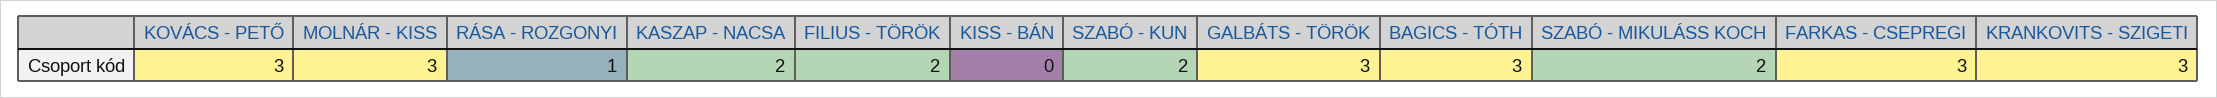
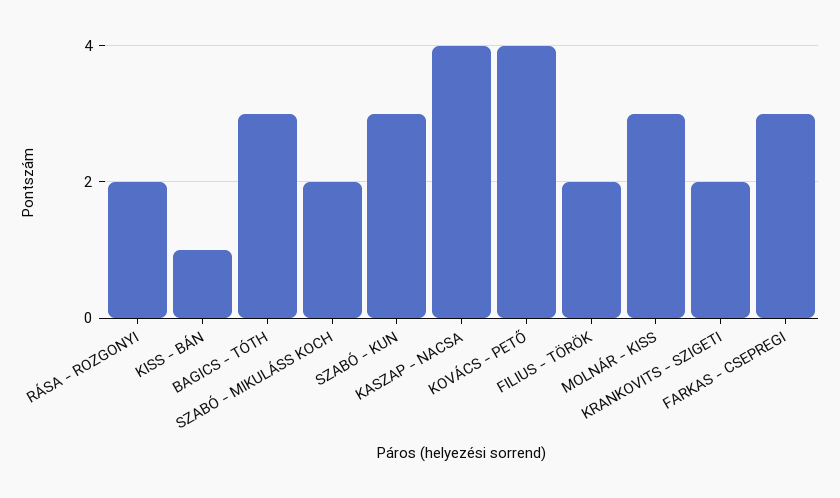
KOVÁCS - PETŐ: 3 -> 4
RÁSA - ROZGONYI: 1 -> 2
KASZAP - NACSA: 2 -> 4
KISS - BÁN: 0 -> 1
SZABÓ - KUN: 2 -> 3
GALBÁTS - TÖRÖK: 3 -> none
KRANKOVITS - SZIGETI: 3 -> 2

